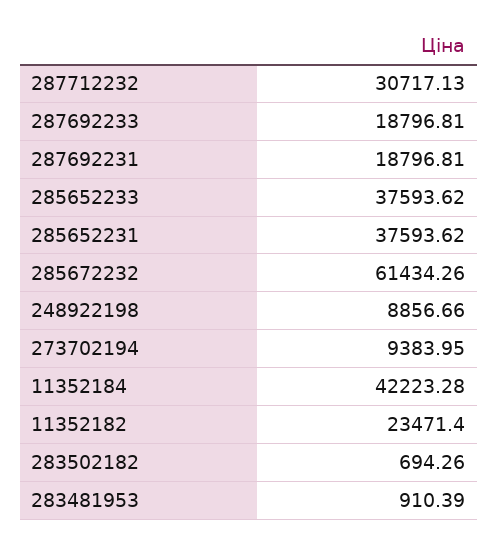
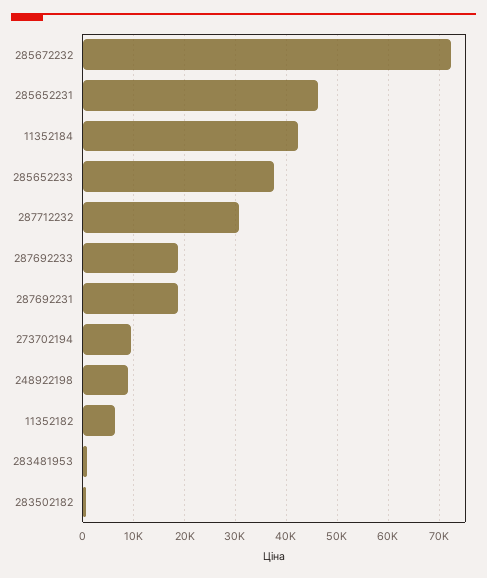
285652231: 37593.62 -> 46000
285672232: 61434.26 -> 72000
11352182: 23471.4 -> 6000

